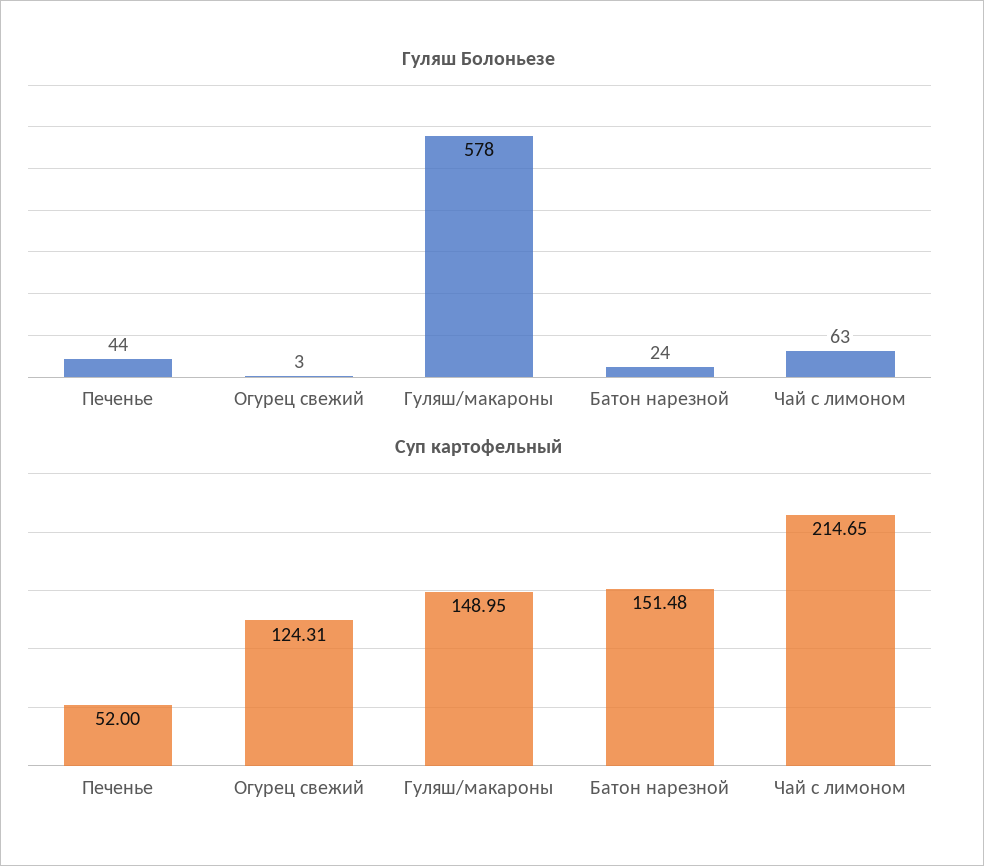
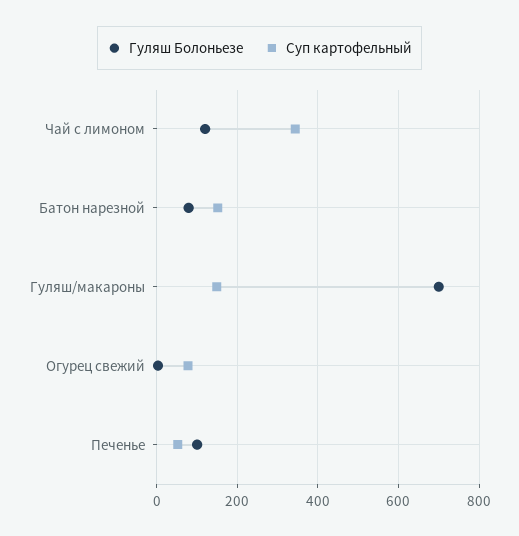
Гуляш Болоньезе, Печенье: 44 -> 100
Гуляш Болоньезе, Гуляш/макароны: 578 -> 700
Гуляш Болоньезе, Батон нарезной: 24 -> 80
Гуляш Болоньезе, Чай с лимоном: 63 -> 120
Суп картофельный, Огурец свежий: 124.31 -> 80
Суп картофельный, Чай с лимоном: 214.65 -> 340

